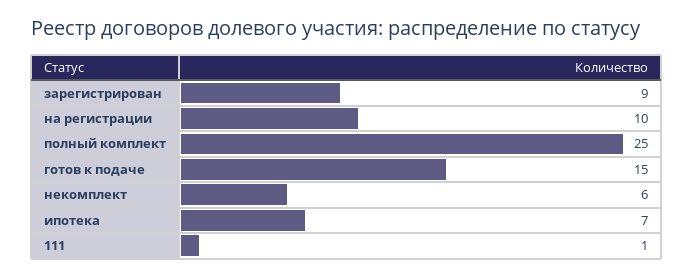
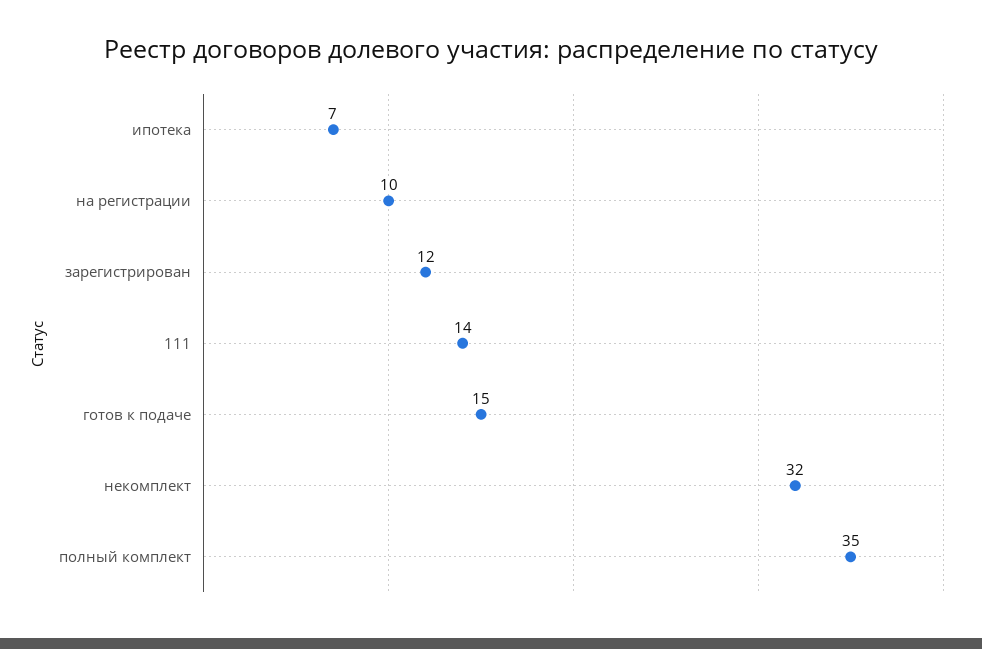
зарегистрирован: 9 -> 12
полный комплект: 25 -> 35
некомплект: 6 -> 32
111: 1 -> 14

